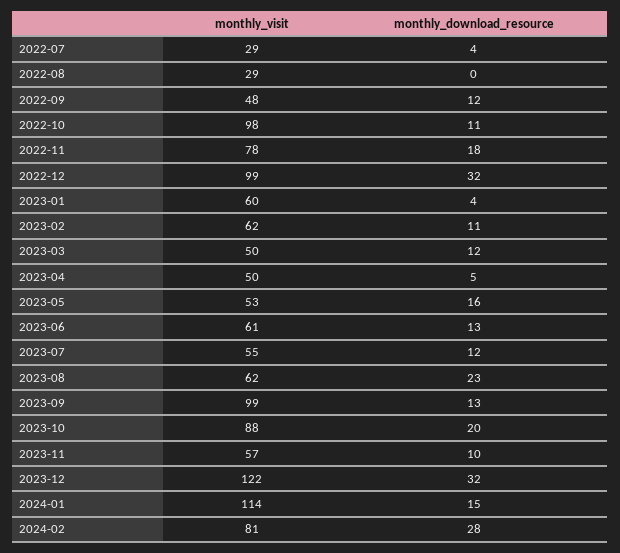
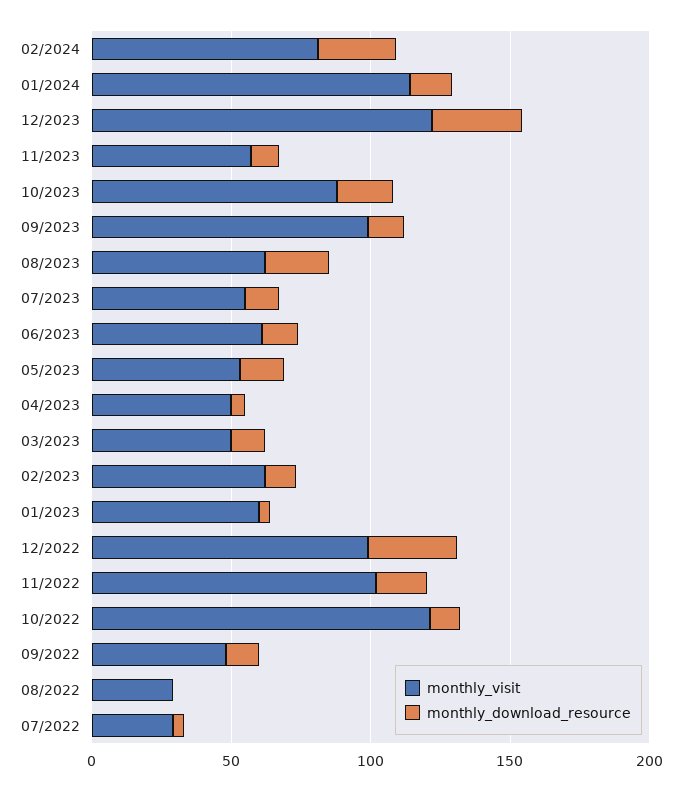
monthly_visit, 2022-10: 98 -> 120
monthly_visit, 2022-11: 78 -> 100

